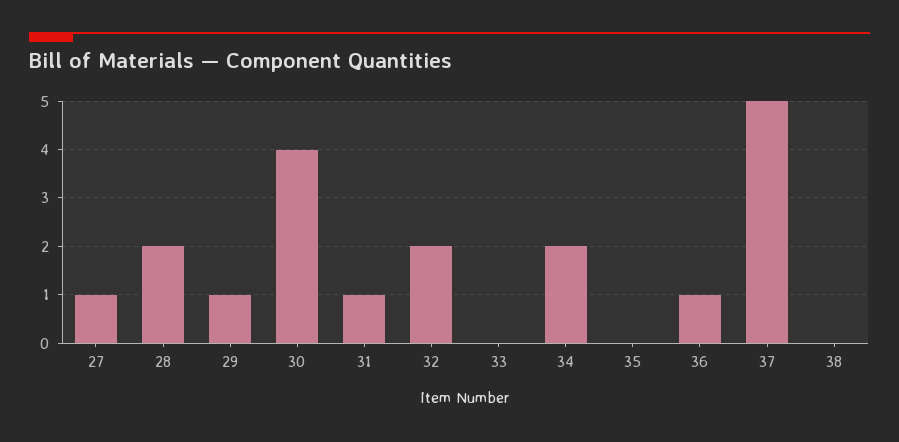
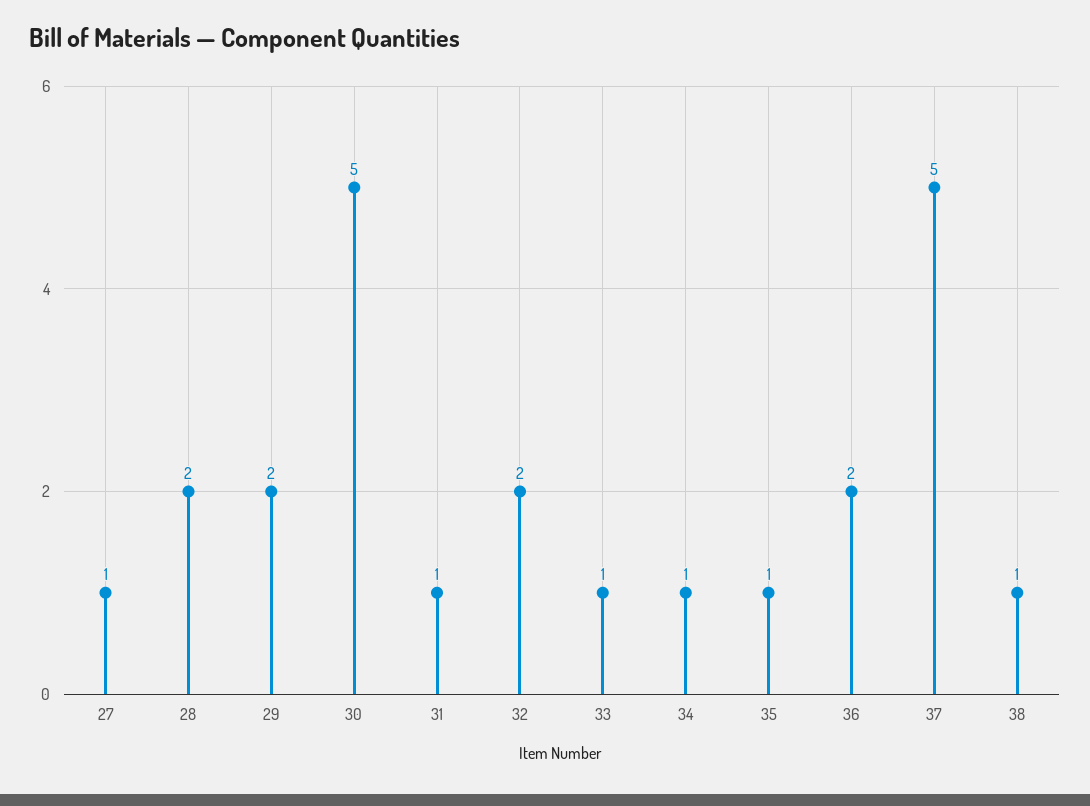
29: 1 -> 2
30: 4 -> 5
33: 0 -> 1
34: 2 -> 1
35: 0 -> 1
36: 1 -> 2
38: 0 -> 1

